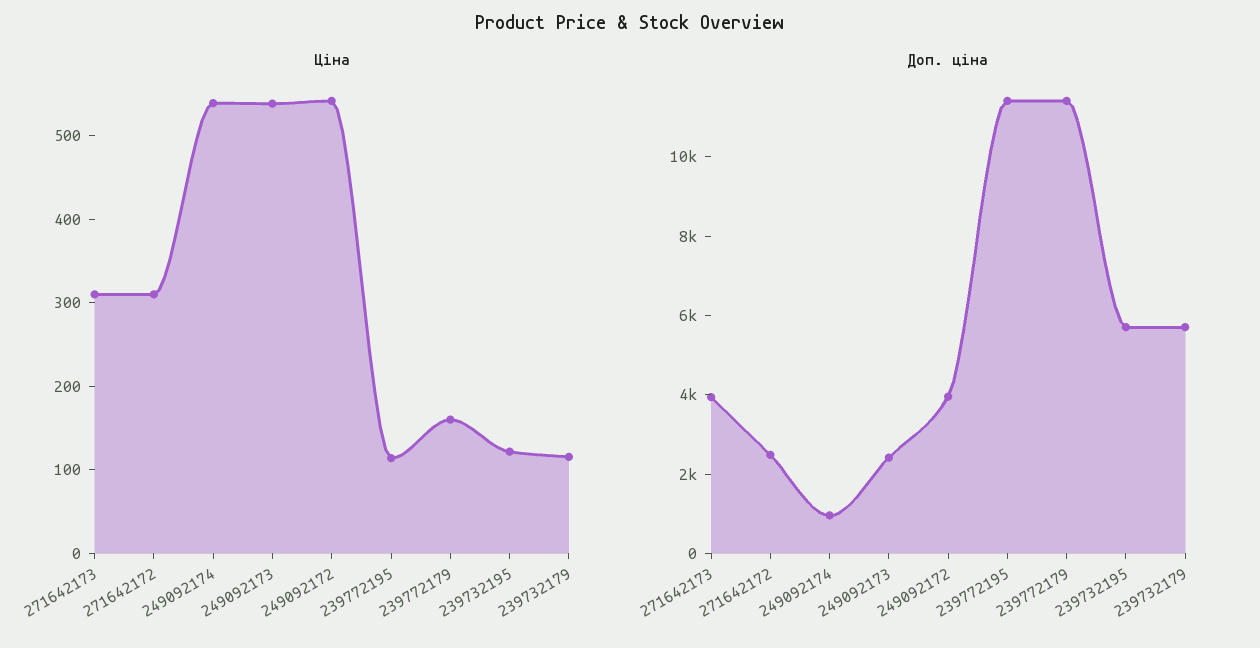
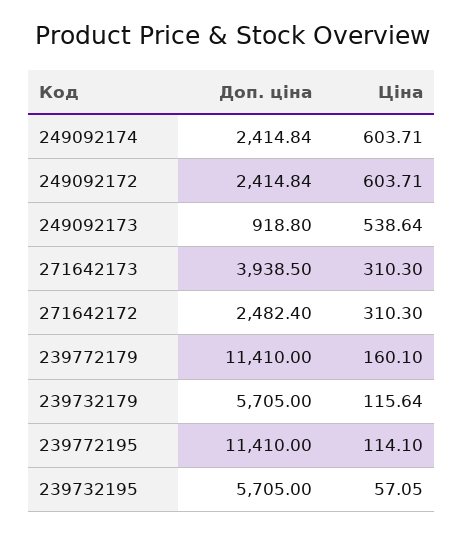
Ціна, 249092174: 540 -> 603.71
Ціна, 249092172: 540 -> 603.71
Ціна, 239732195: 120 -> 57.05
Доп. ціна, 249092174: 1000 -> 2414.84
Доп. ціна, 249092173: 2500 -> 918.8
Доп. ціна, 249092172: 4000 -> 2414.84

